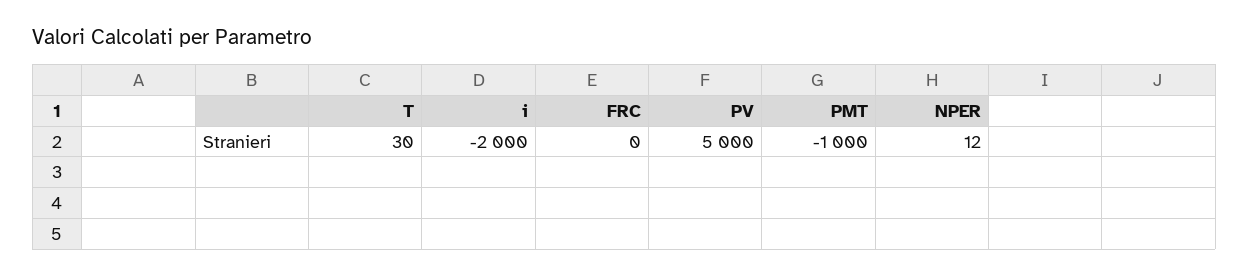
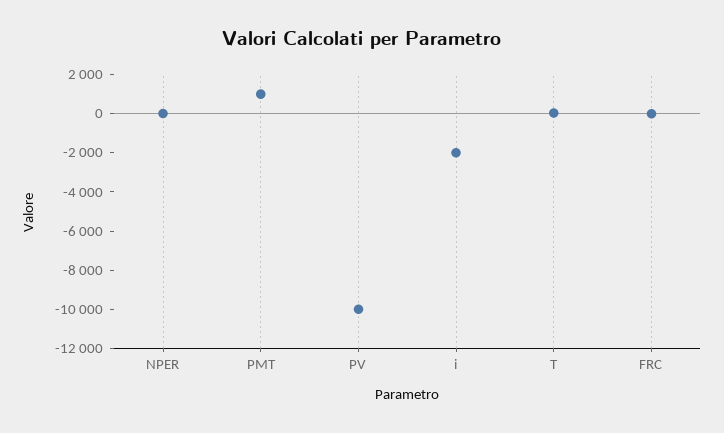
PV: 5000 -> -10000
PMT: -1000 -> 1000

